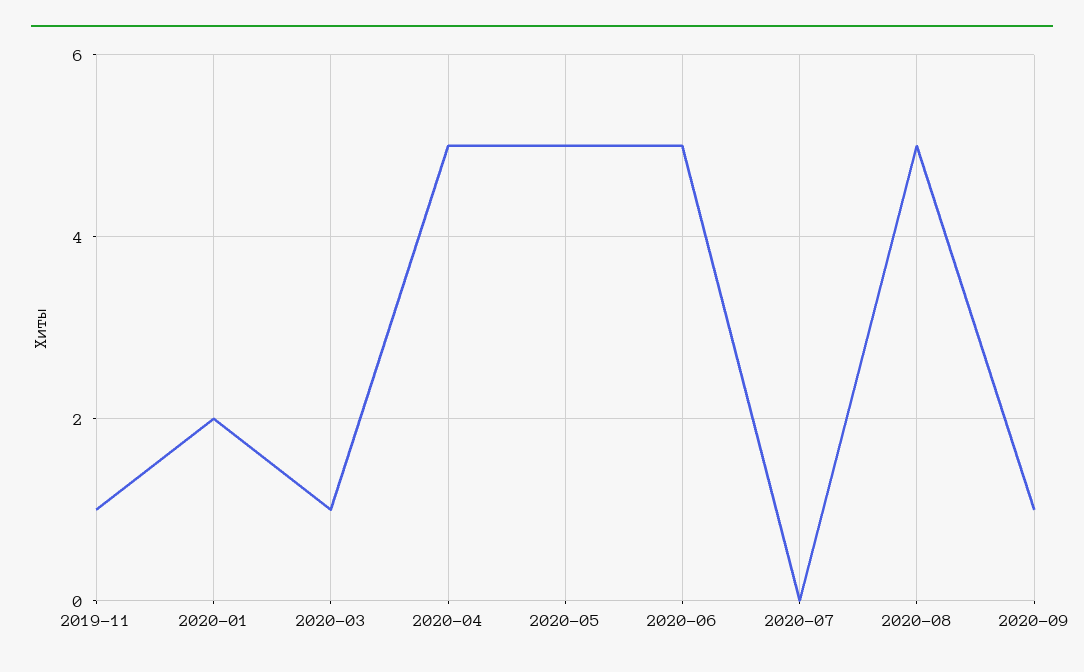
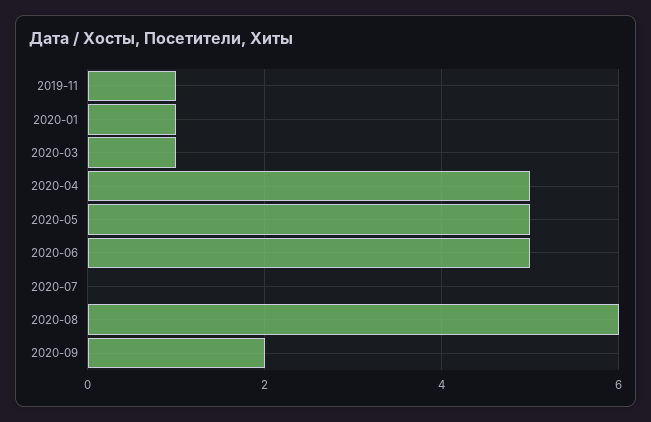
2020-01: 2 -> 1
2020-08: 5 -> 6
2020-09: 1 -> 2

